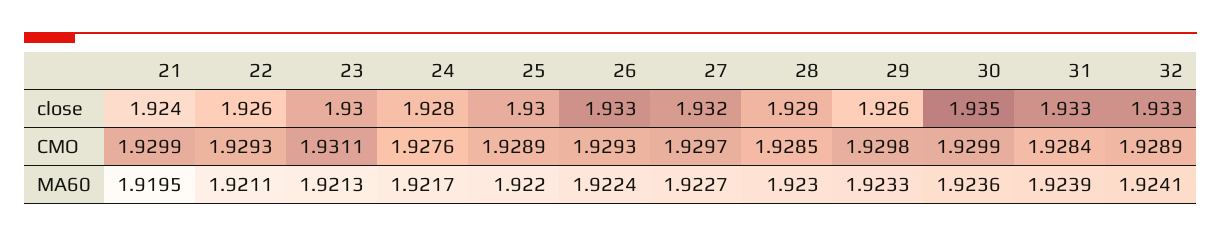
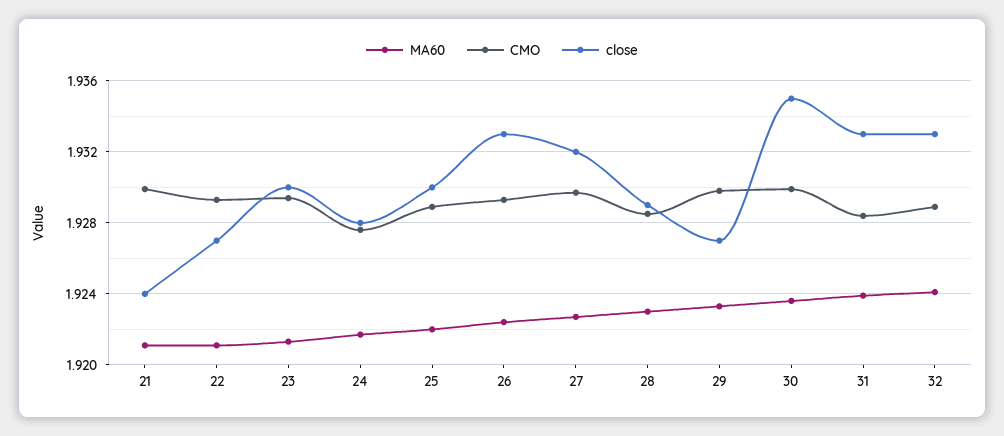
close, 22: 1.926 -> 1.927
close, 29: 1.926 -> 1.927
CMO, 23: 1.9311 -> 1.9295
MA60, 21: 1.9195 -> 1.921

